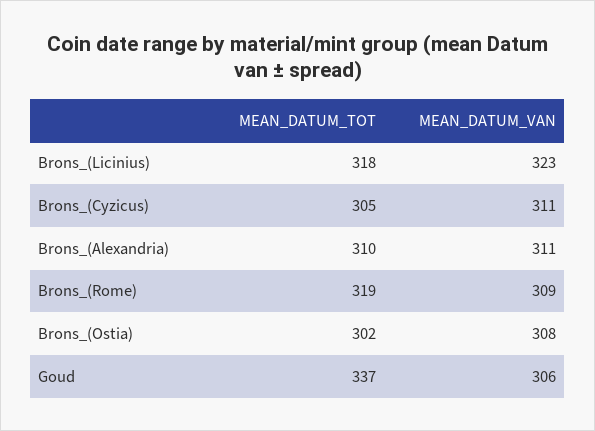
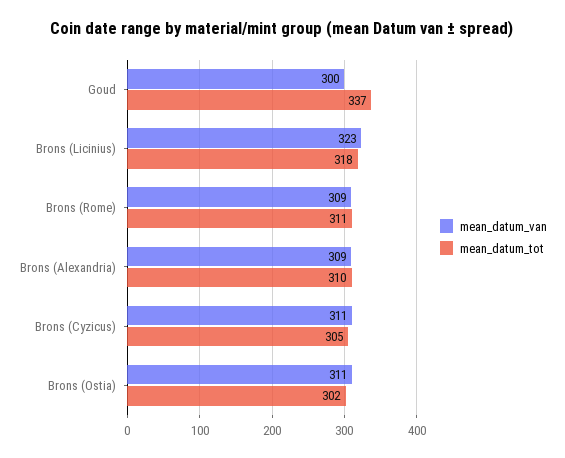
MEAN_DATUM_VAN, Brons_(Alexandria): 311 -> 309
MEAN_DATUM_TOT, Brons_(Rome): 319 -> 311
MEAN_DATUM_VAN, Brons_(Ostia): 308 -> 311
MEAN_DATUM_VAN, Goud: 306 -> 300

